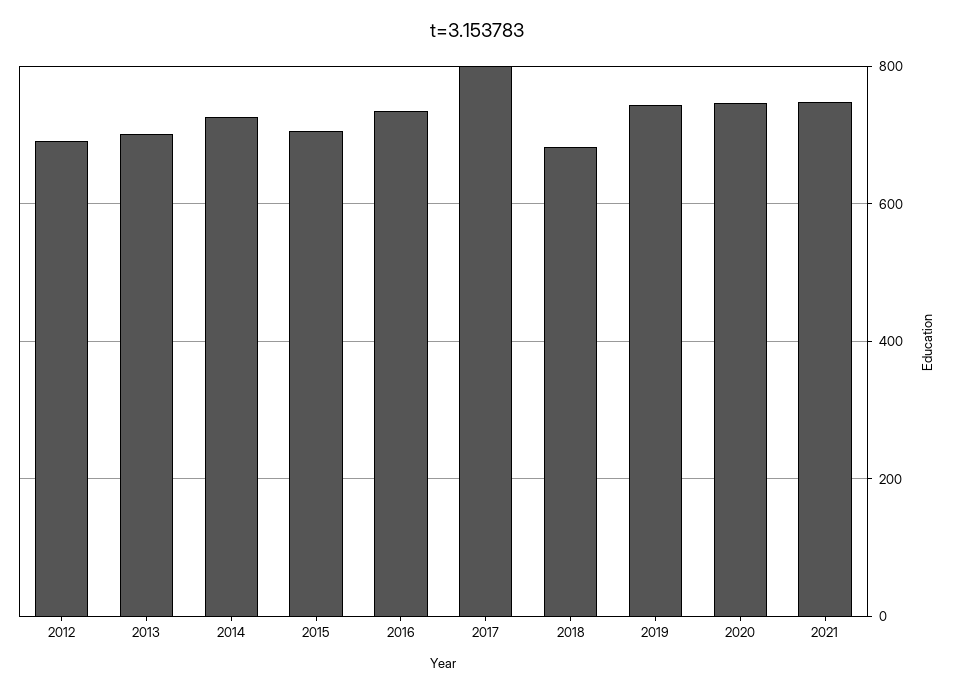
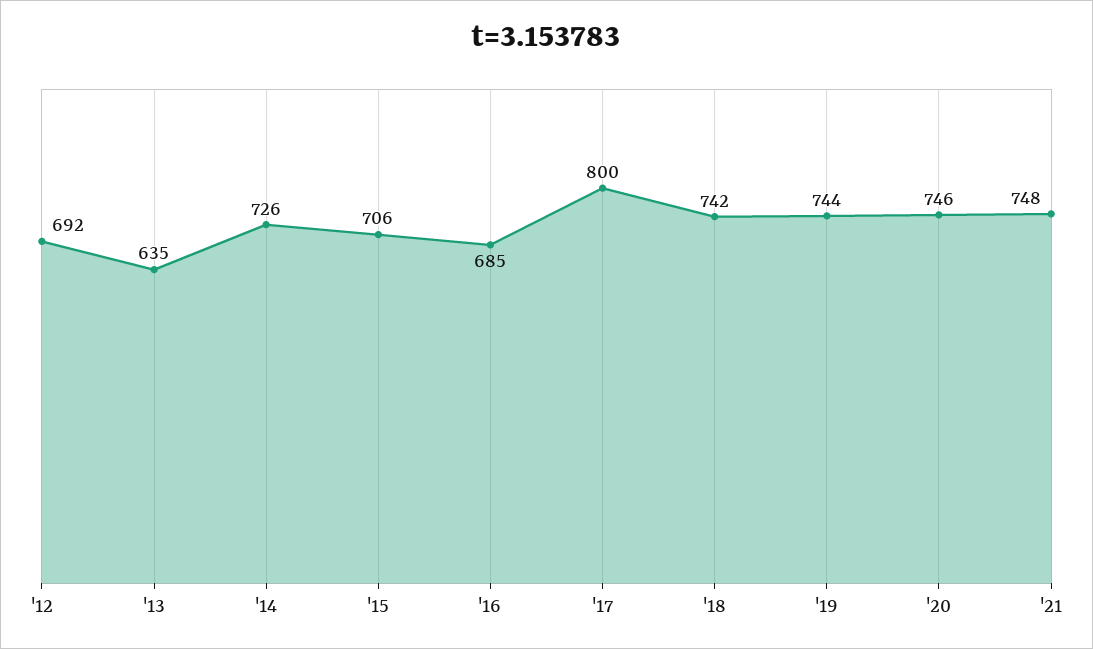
2013: 700 -> 635
2016: 740 -> 685
2018: 680 -> 742

